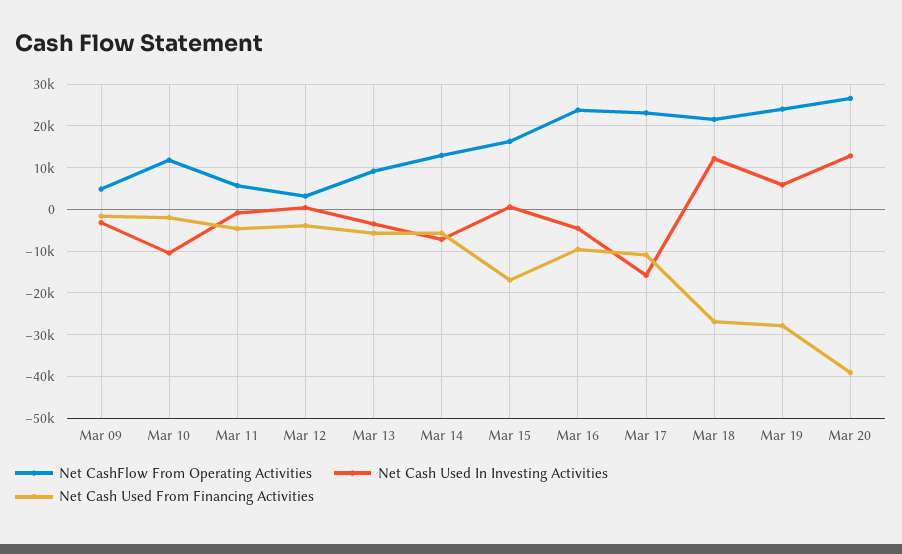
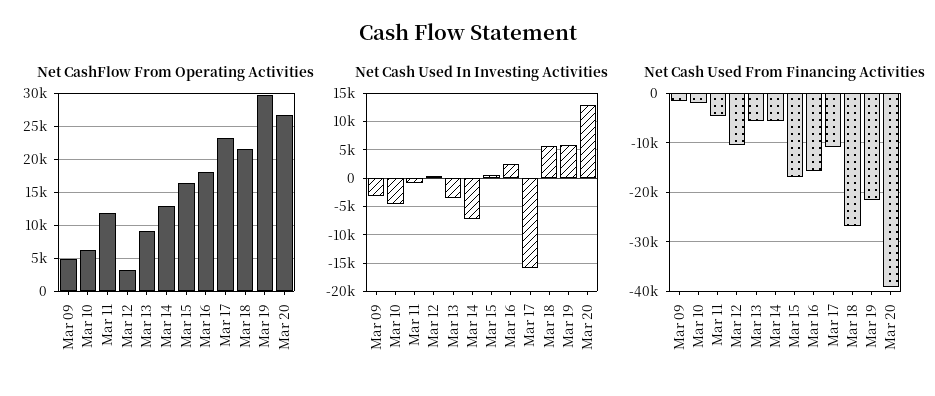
Net CashFlow From Operating Activities, Mar 10: 12000 -> 6000
Net Cash Used In Investing Activities, Mar 10: -10000 -> -5000
Net CashFlow From Operating Activities, Mar 11: 6000 -> 12000
Net Cash Used From Financing Activities, Mar 12: -4000 -> -10000
Net CashFlow From Operating Activities, Mar 16: 24000 -> 18000
Net Cash Used In Investing Activities, Mar 16: -4000 -> 2500
Net Cash Used From Financing Activities, Mar 16: -10000 -> -16000
Net Cash Used In Investing Activities, Mar 18: 12000 -> 5000
Net CashFlow From Operating Activities, Mar 19: 24000 -> 30000
Net Cash Used From Financing Activities, Mar 19: -28000 -> -22000

